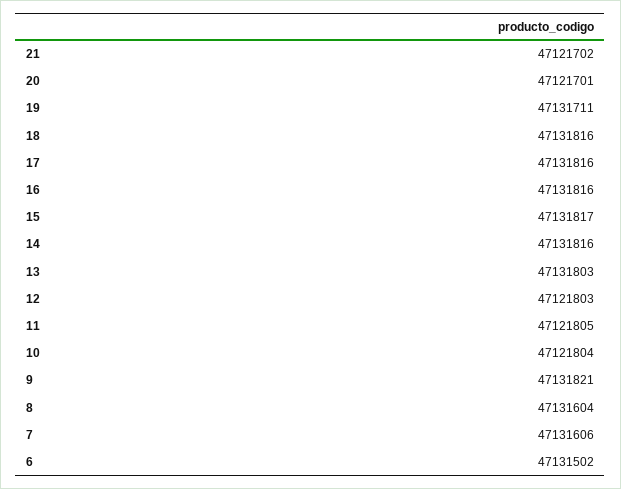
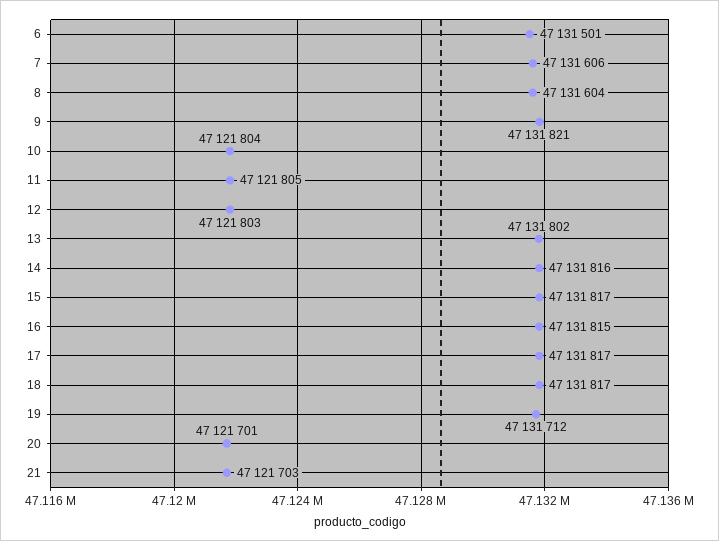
21: 47121702 -> 47121703
19: 47131711 -> 47131712
18: 47131816 -> 47131817
17: 47131816 -> 47131817
16: 47131816 -> 47131815
13: 47131803 -> 47131802
6: 47131502 -> 47131501

